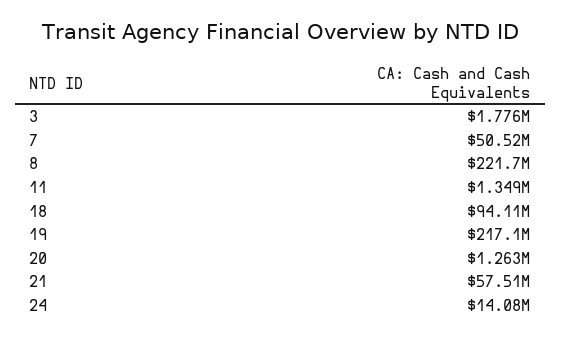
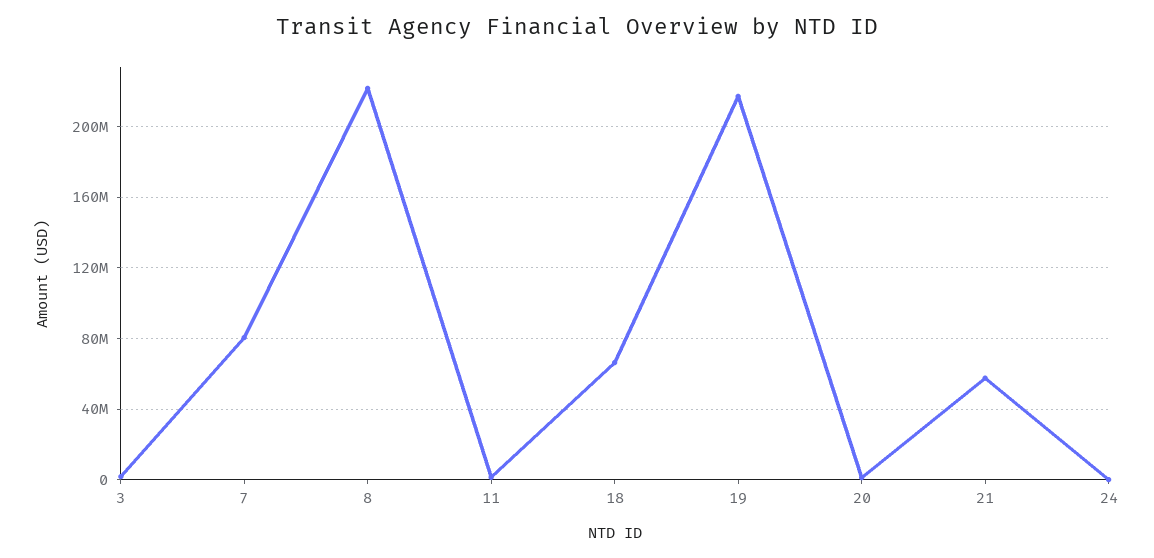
7: 50520000 -> 80000000
18: 94110000 -> 65000000
24: 14080000 -> 0

